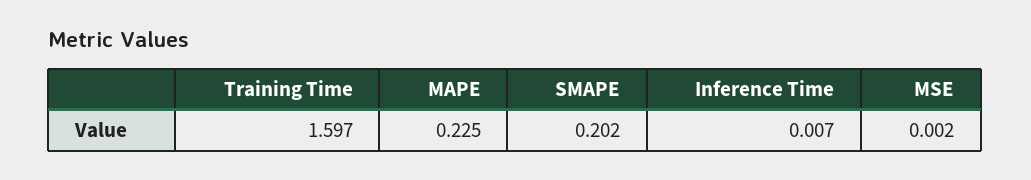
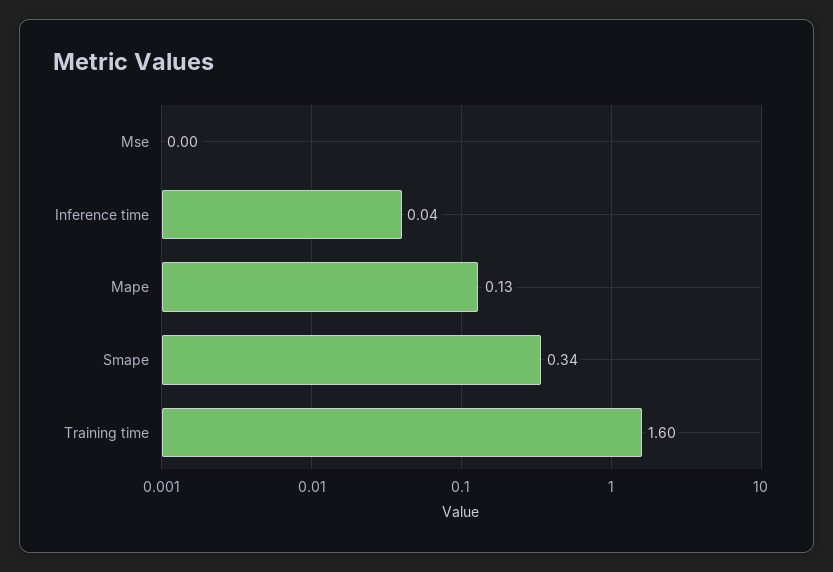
MAPE: 0.225 -> 0.13
SMAPE: 0.202 -> 0.34
Inference Time: 0.007 -> 0.04

